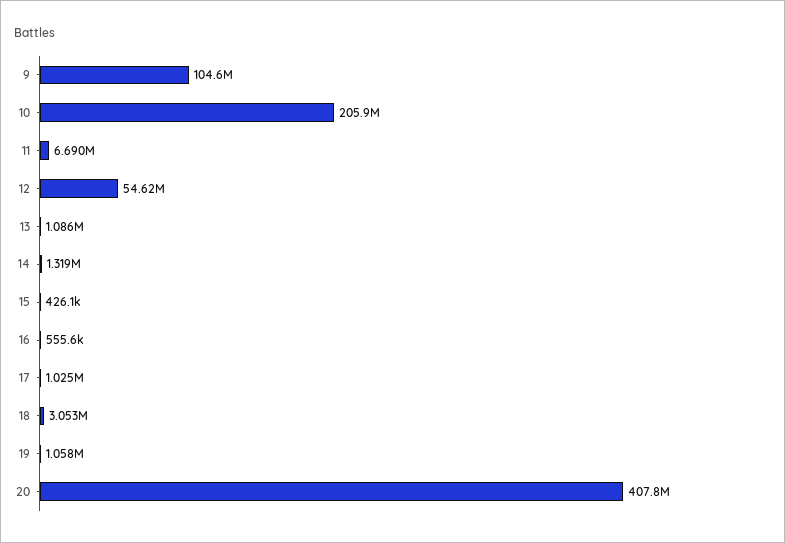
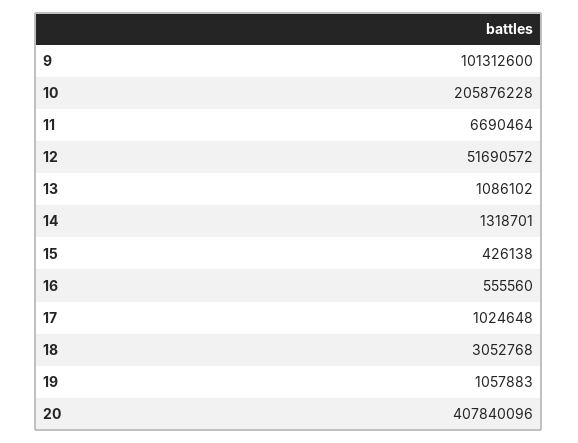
9: 104600000 -> 101312600
12: 54620000 -> 51690572

